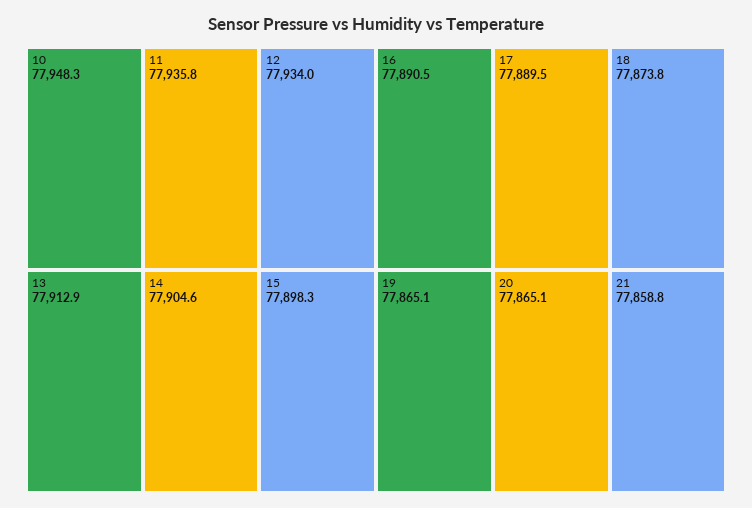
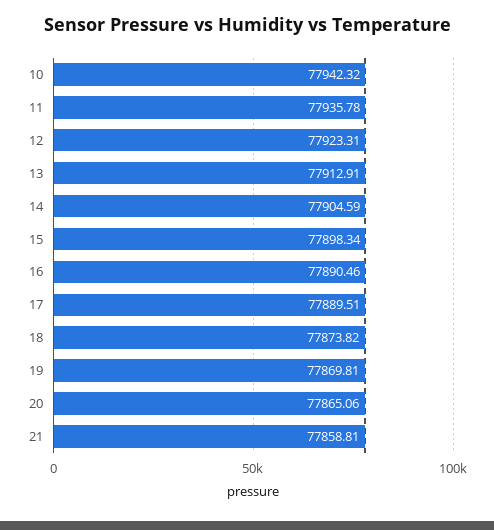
10: 77948.3 -> 77942.32
12: 77934 -> 77923.31
19: 77865.1 -> 77869.81

